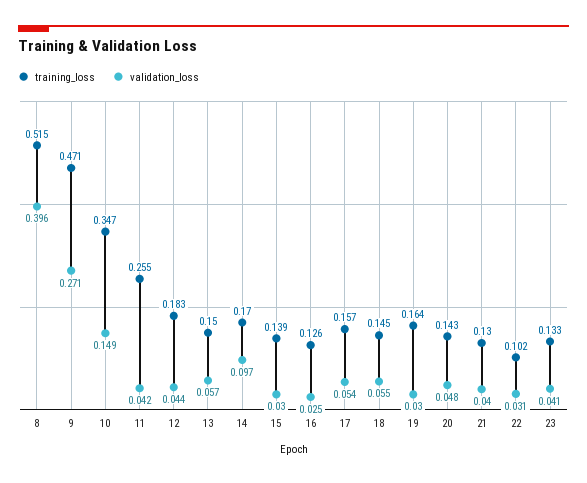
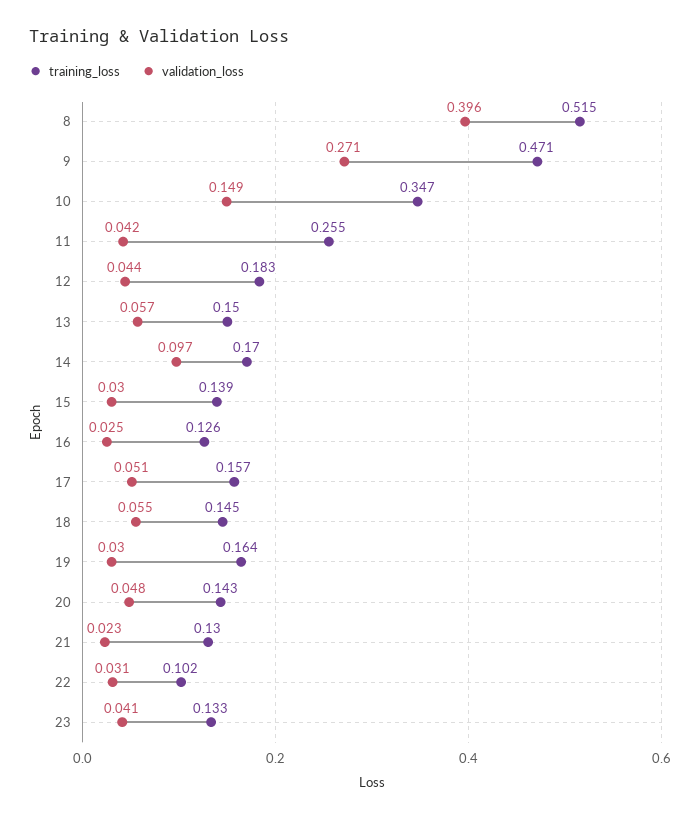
validation_loss, 17: 0.054 -> 0.051
validation_loss, 21: 0.04 -> 0.023

